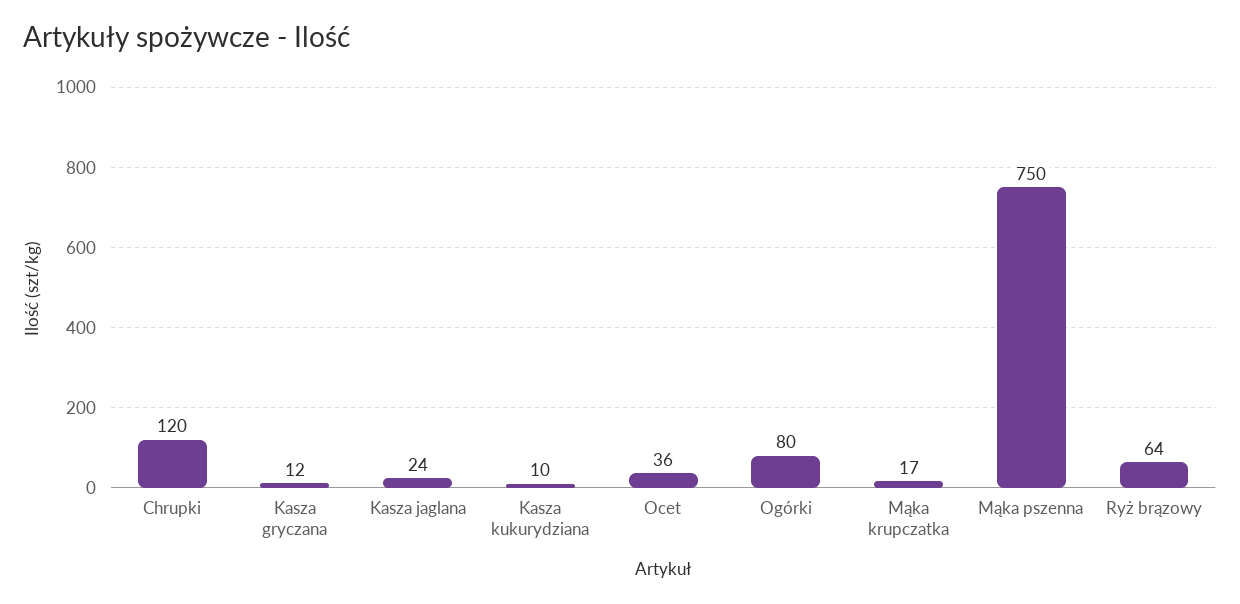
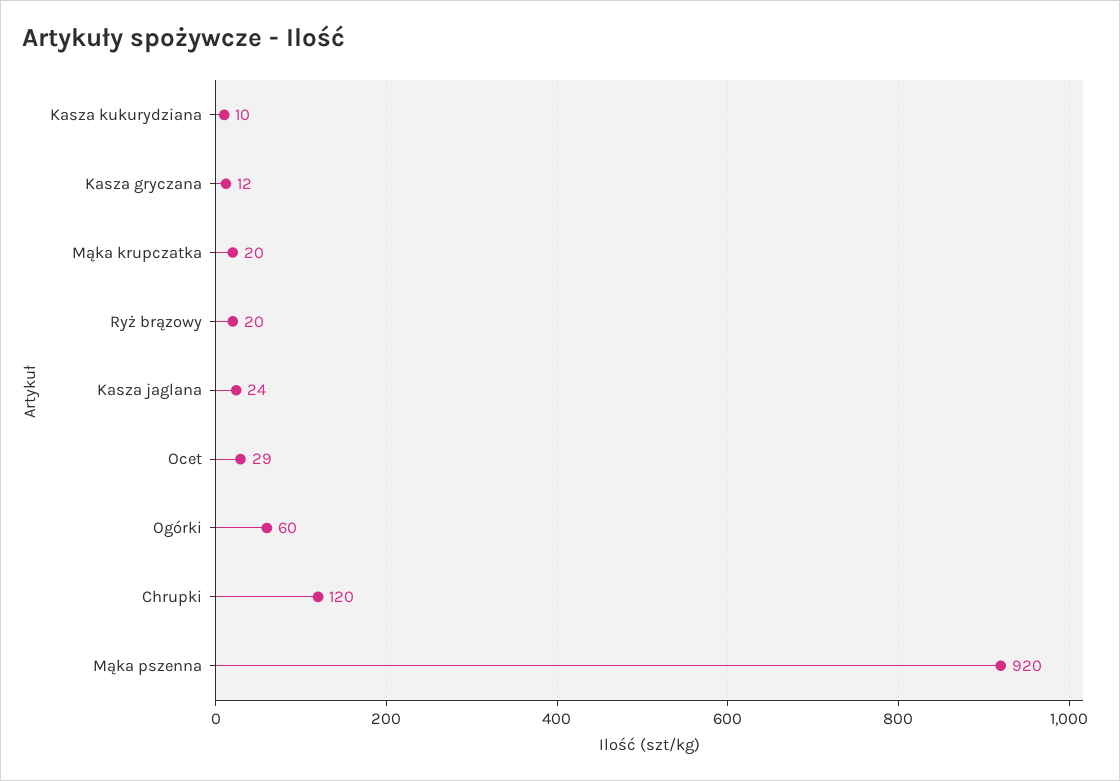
Ocet: 36 -> 29
Ogórki: 80 -> 60
Mąka krupczatka: 17 -> 20
Mąka pszenna: 750 -> 920
Ryż brązowy: 64 -> 20

